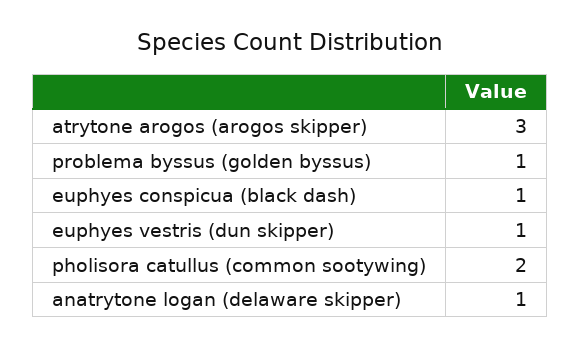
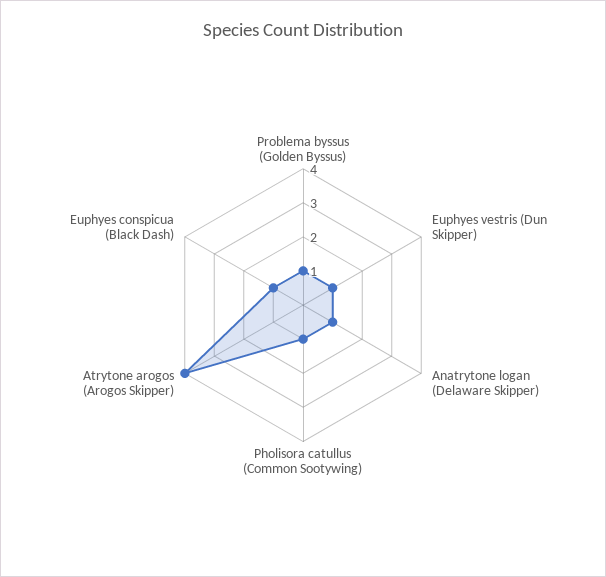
atrytone arogos (arogos skipper): 3 -> 4
pholisora catullus (common sootywing): 2 -> 1

